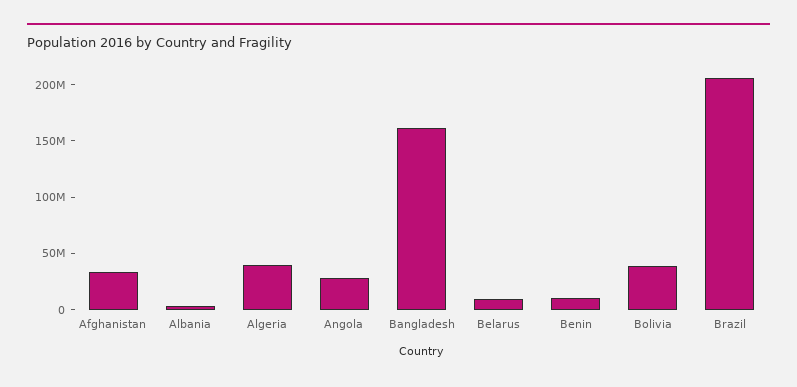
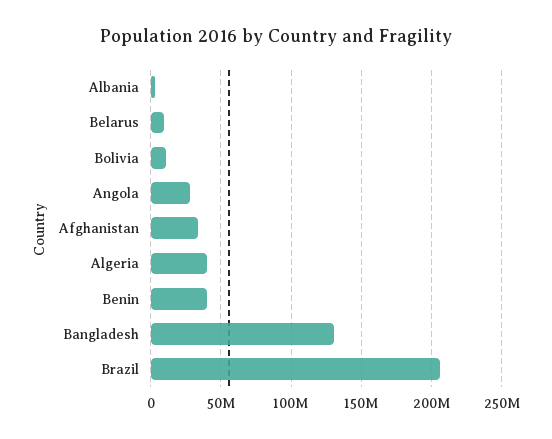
Bangladesh: 160000000 -> 130000000
Benin: 10000000 -> 40000000
Bolivia: 40000000 -> 10000000

